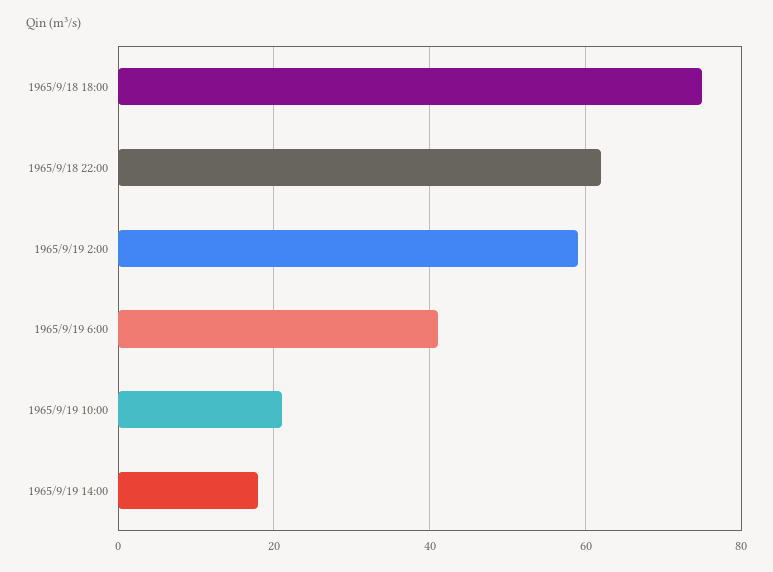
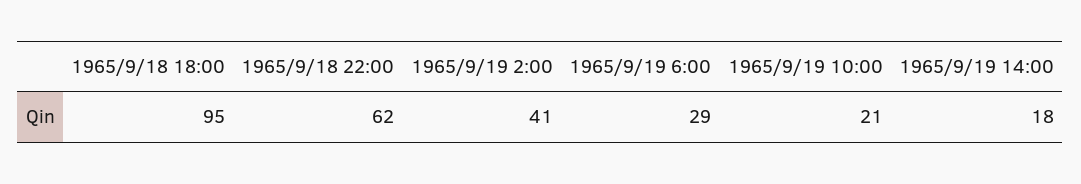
1965/9/18 18:00: 75 -> 95
1965/9/19 2:00: 60 -> 41
1965/9/19 6:00: 40 -> 29

